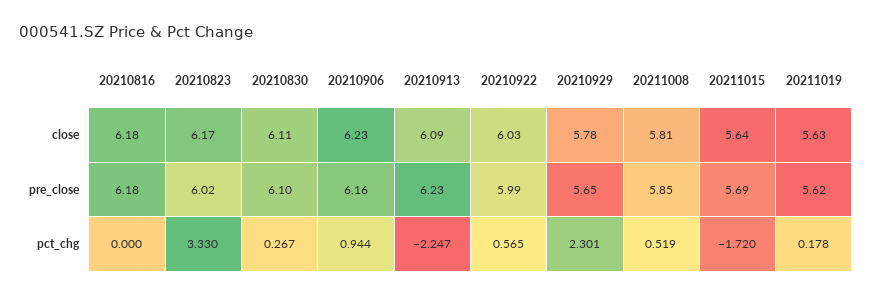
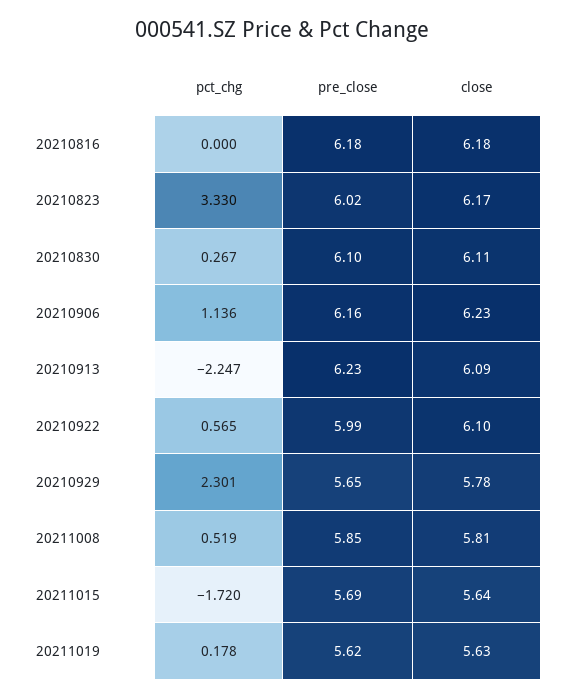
20210922, close: 6.03 -> 6.1
20210906, pct_chg: 0.944 -> 1.136

